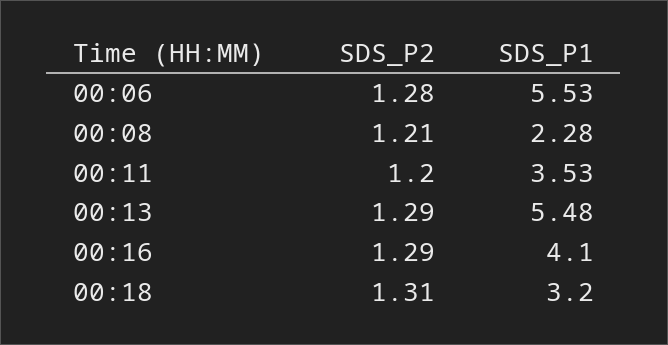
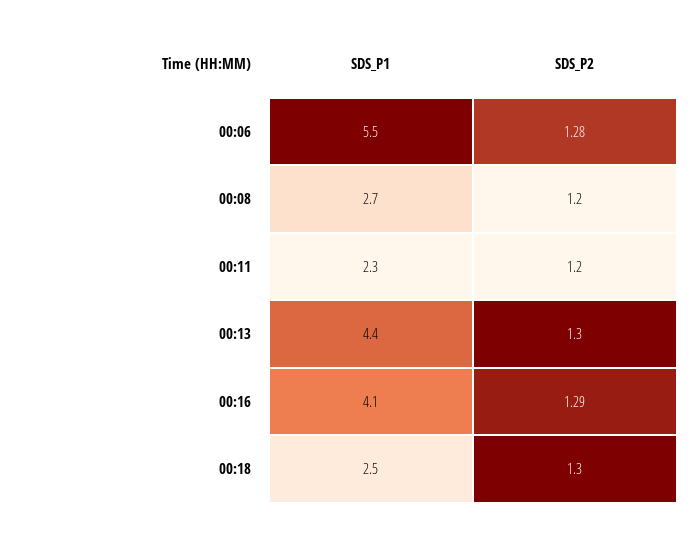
SDS_P2, 00:08: 1.21 -> 1.2
SDS_P1, 00:08: 2.28 -> 2.7
SDS_P1, 00:11: 3.53 -> 2.3
SDS_P2, 00:13: 1.29 -> 1.3
SDS_P1, 00:13: 5.48 -> 4.4
SDS_P2, 00:18: 1.31 -> 1.3
SDS_P1, 00:18: 3.2 -> 2.5

